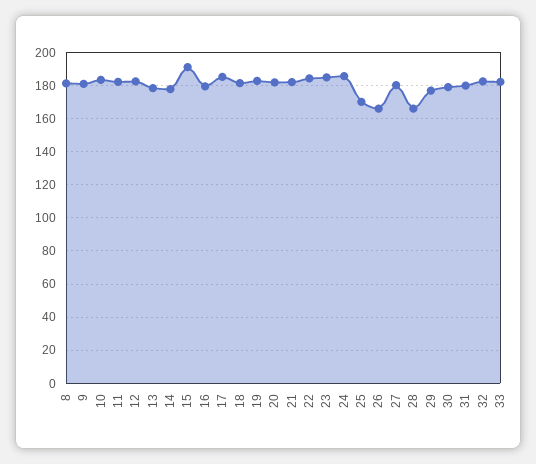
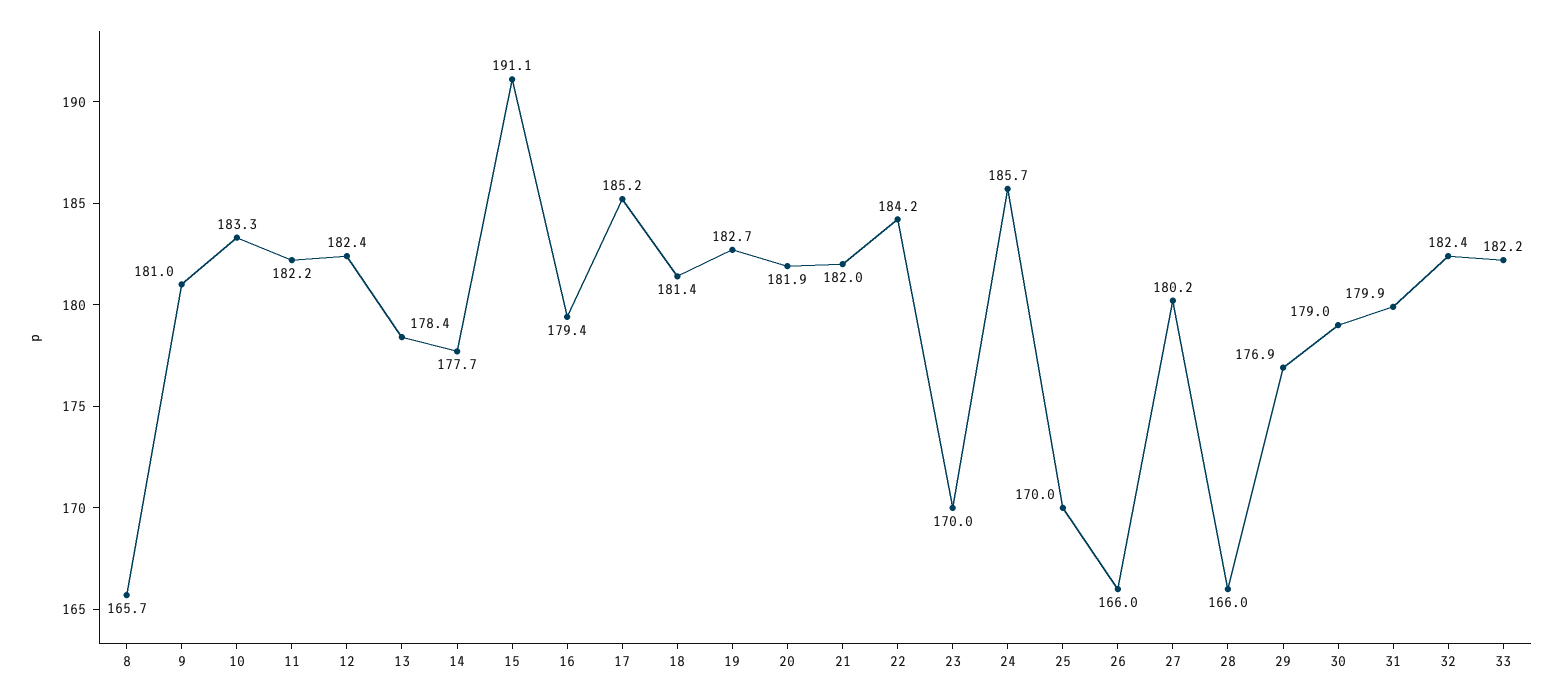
8: 180 -> 165.7
23: 185 -> 170

